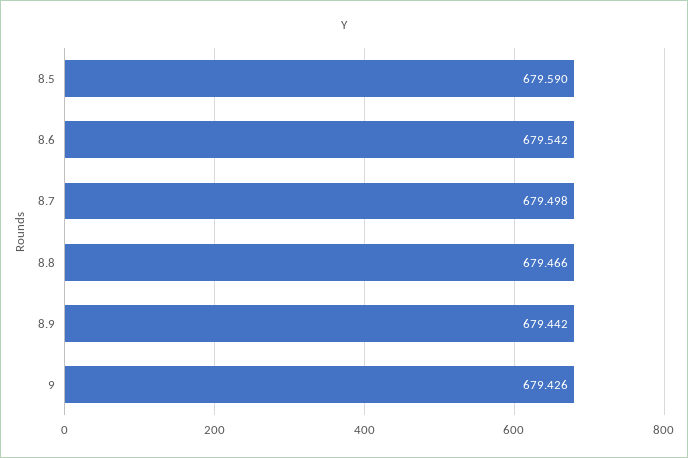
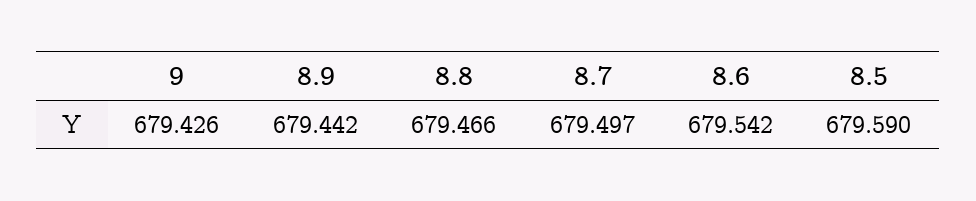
8.7: 679.498 -> 679.497

